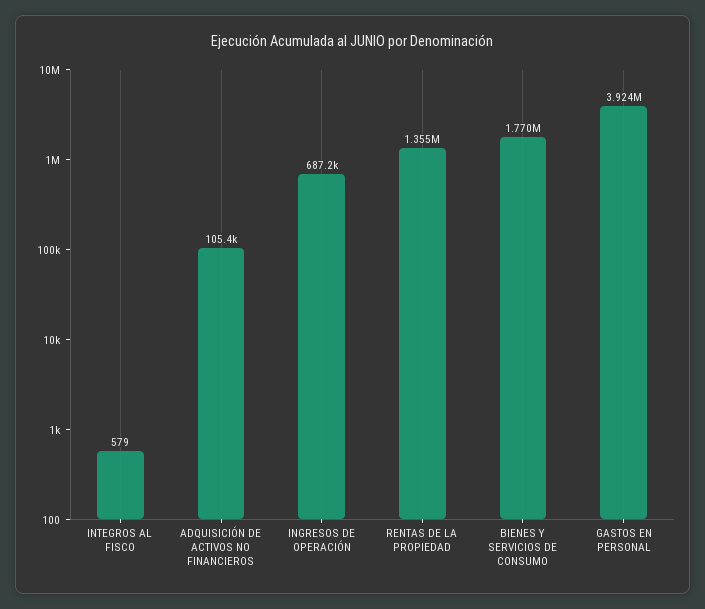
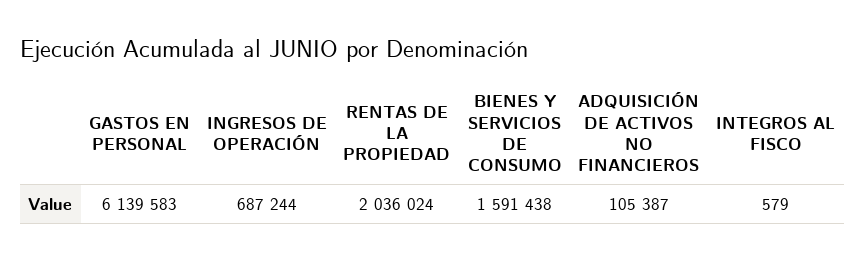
RENTAS DE LA PROPIEDAD: 1355000 -> 2036024
BIENES Y SERVICIOS DE CONSUMO: 1770000 -> 1591438
GASTOS EN PERSONAL: 3924000 -> 6139583

